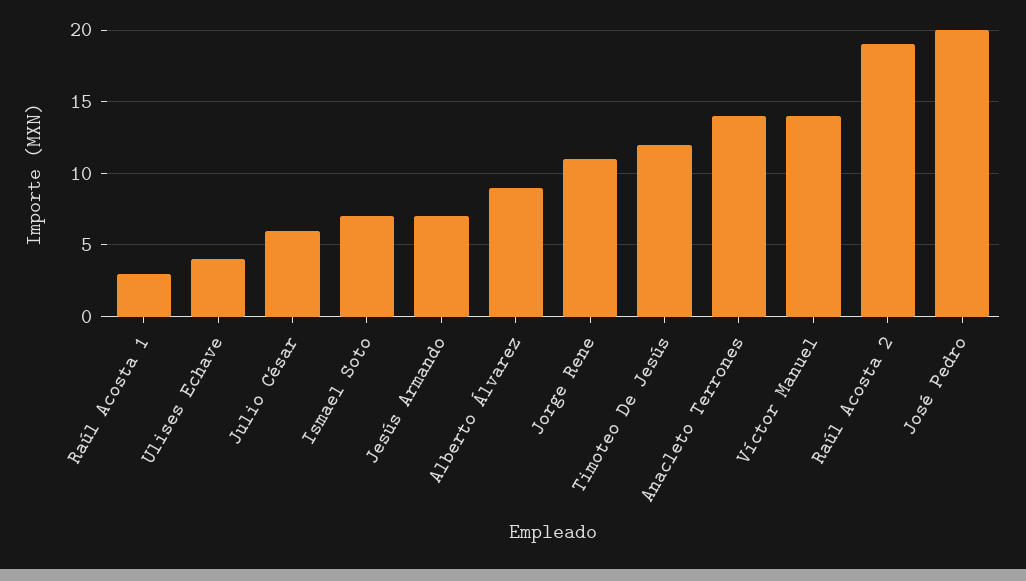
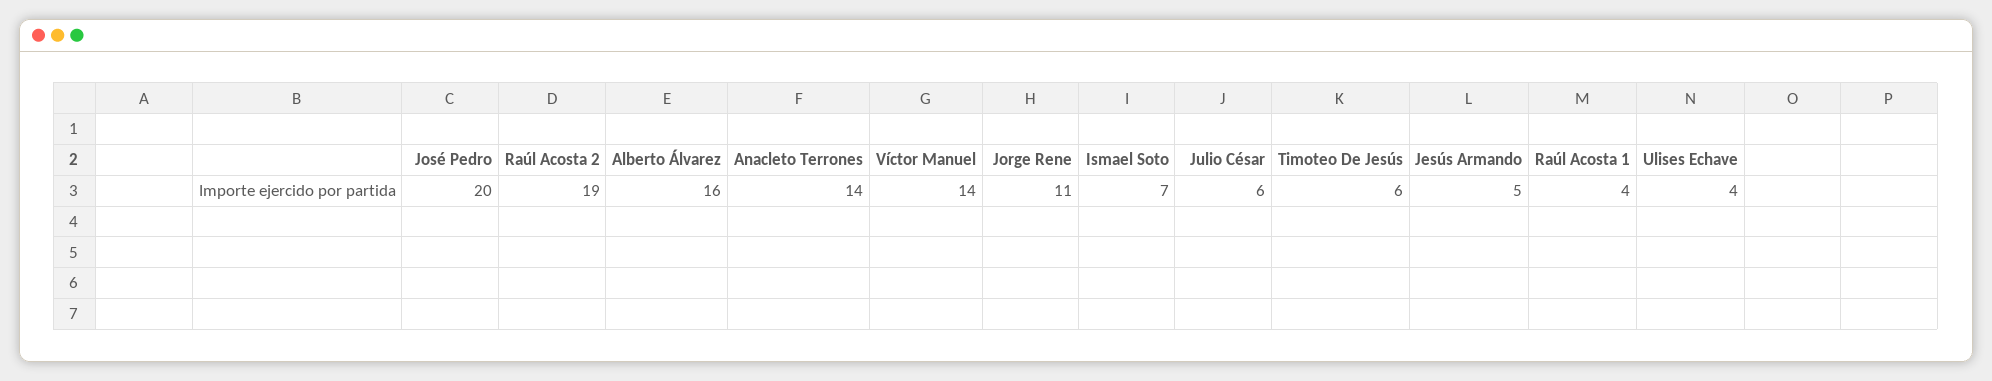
Raúl Acosta 1: 3 -> 4
Jesús Armando: 7 -> 5
Alberto Álvarez: 9 -> 16
Timoteo De Jesús: 12 -> 6

